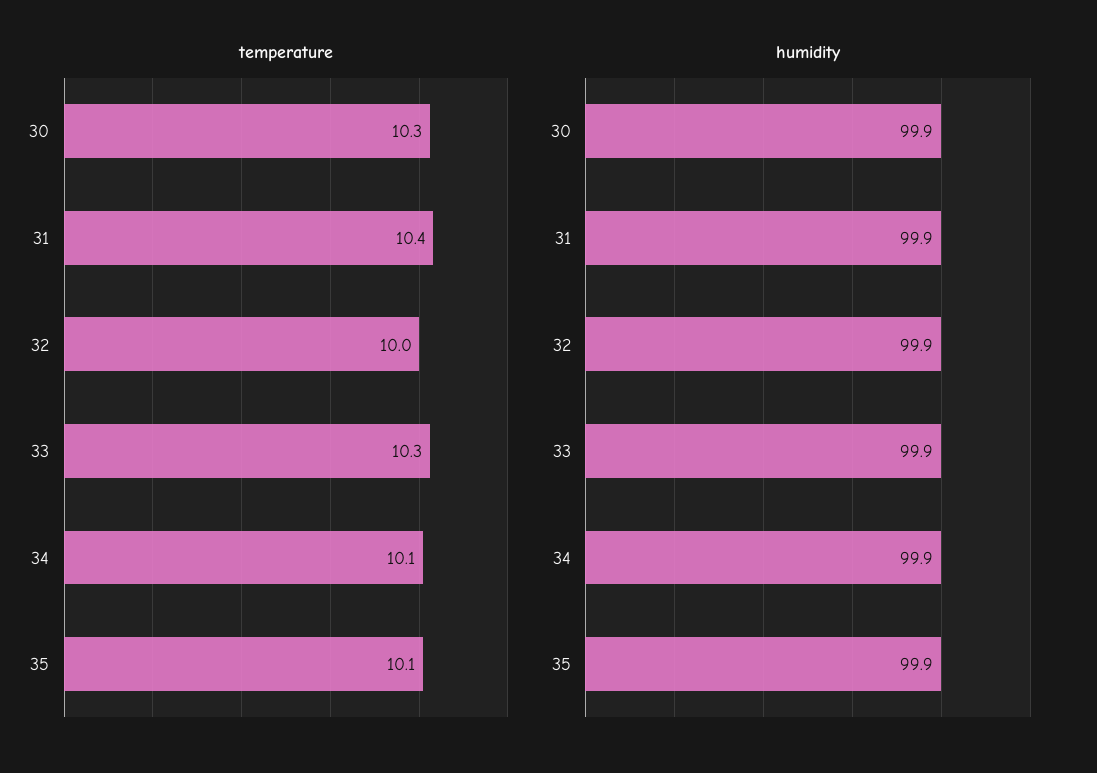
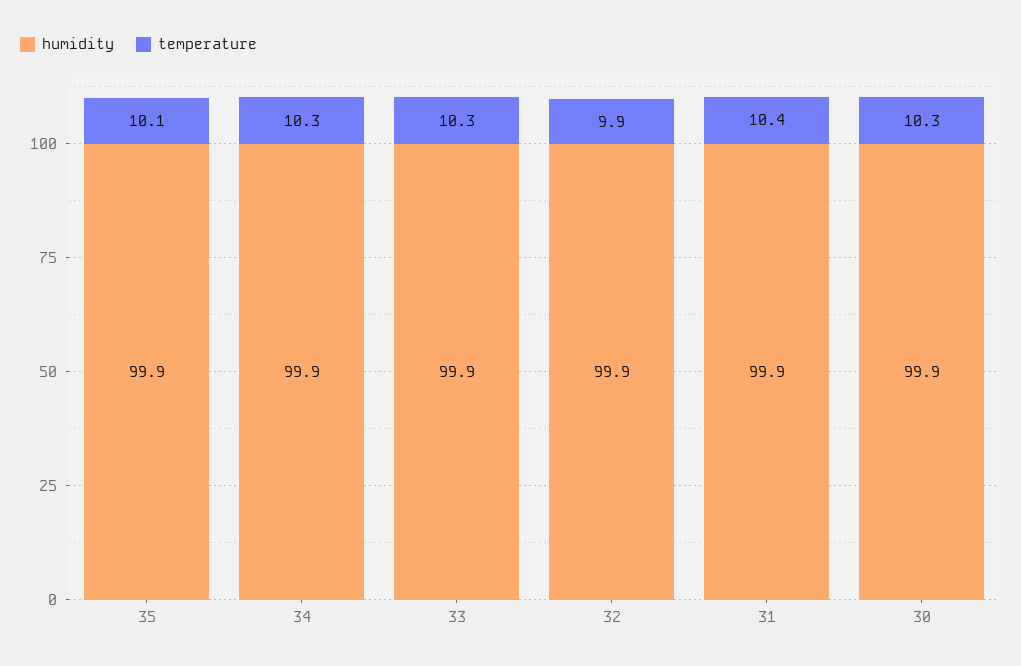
temperature, 32: 10 -> 9.9
temperature, 34: 10.1 -> 10.3

